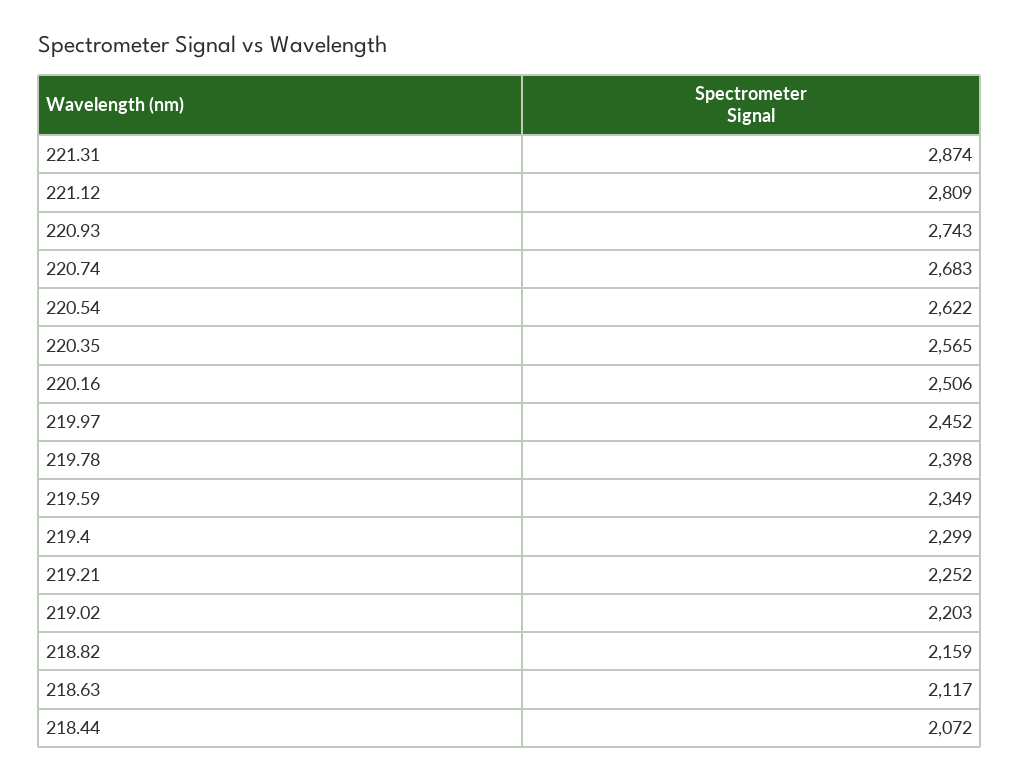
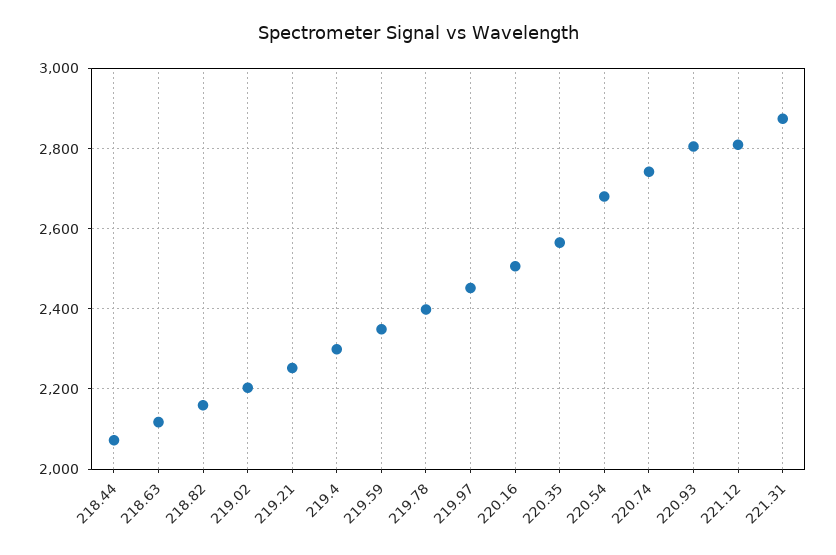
220.93: 2743 -> 2800
220.74: 2683 -> 2740
220.54: 2622 -> 2680

